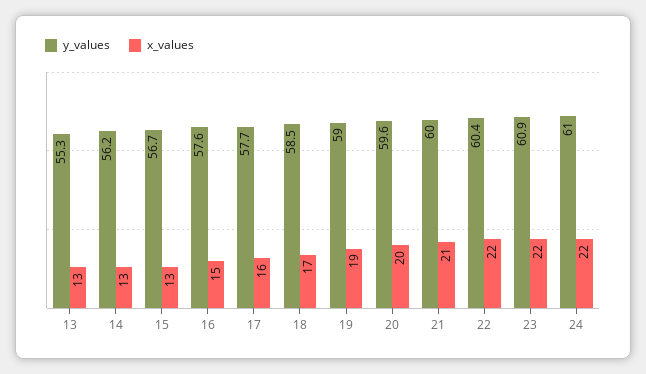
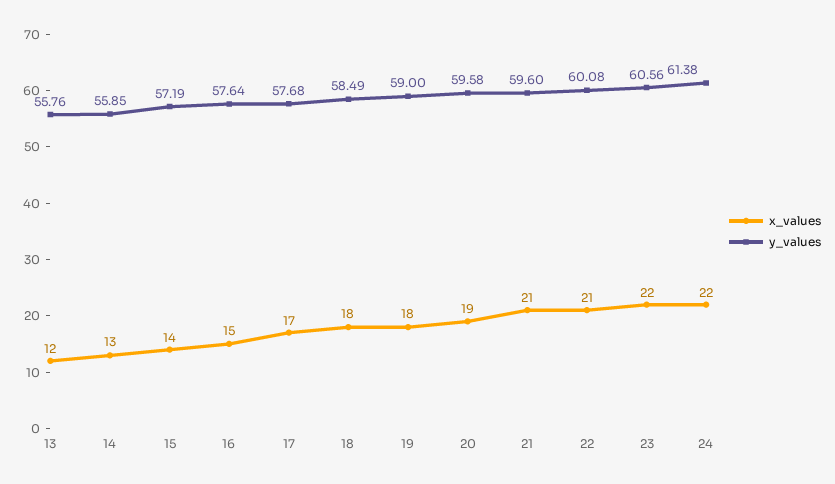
y_values, 13: 55.3 -> 55.76
x_values, 13: 13 -> 12
y_values, 14: 56.2 -> 55.85
y_values, 15: 56.7 -> 57.19
x_values, 15: 13 -> 14
x_values, 17: 16 -> 17
x_values, 18: 17 -> 18
x_values, 19: 19 -> 18
x_values, 20: 20 -> 19
y_values, 21: 60 -> 59.6
y_values, 22: 60.4 -> 60.08
x_values, 22: 22 -> 21
y_values, 23: 60.9 -> 60.56
y_values, 24: 61 -> 61.38

